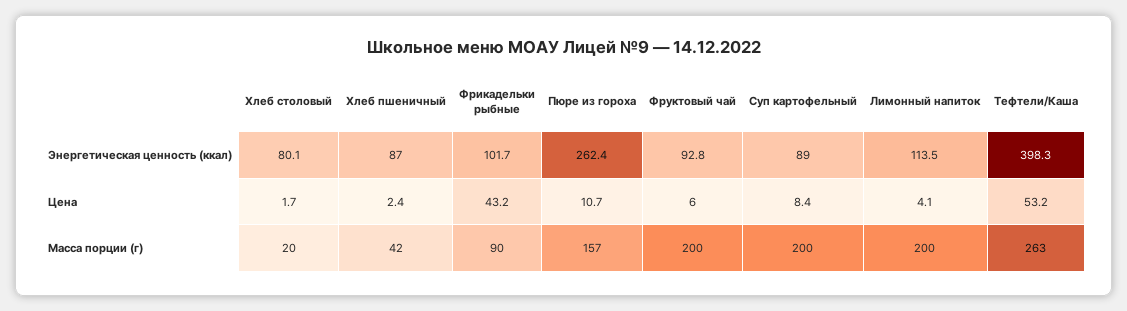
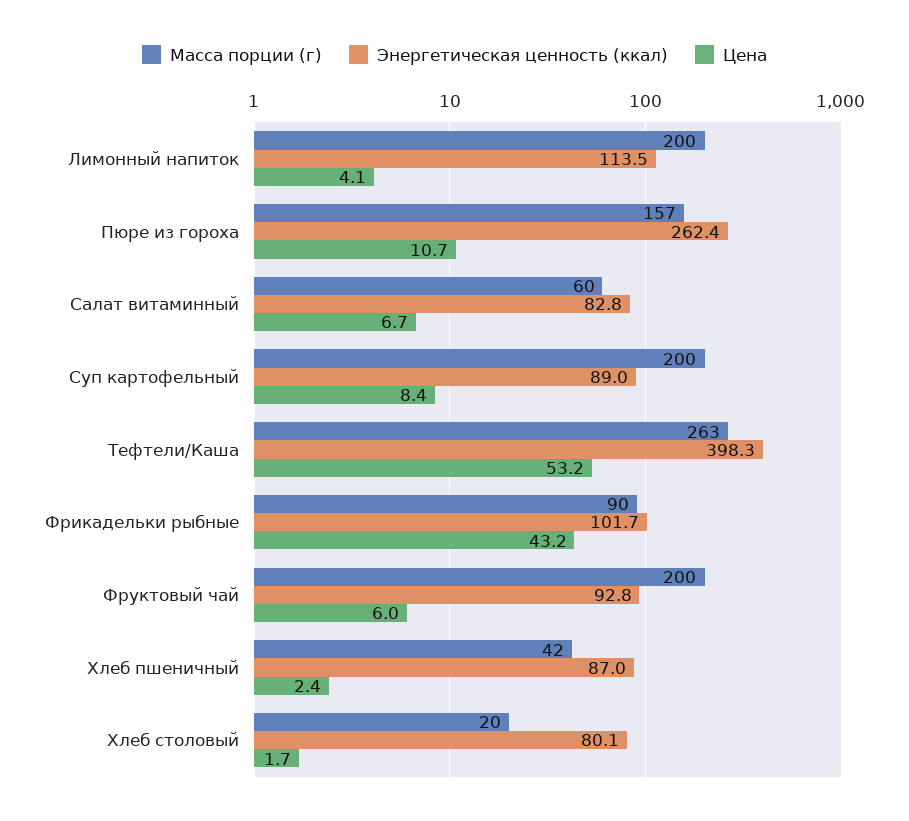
Масса порции (г), Салат витаминный: none -> 60
Энергетическая ценность (ккал), Салат витаминный: none -> 82.8
Цена, Салат витаминный: none -> 6.7

